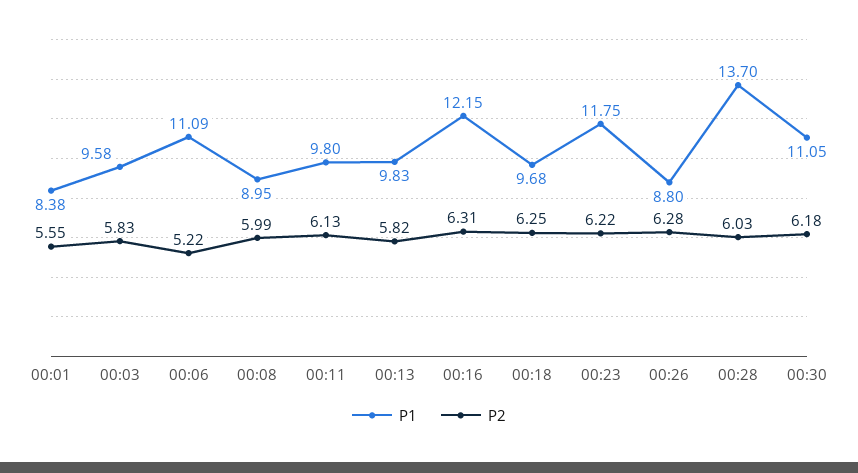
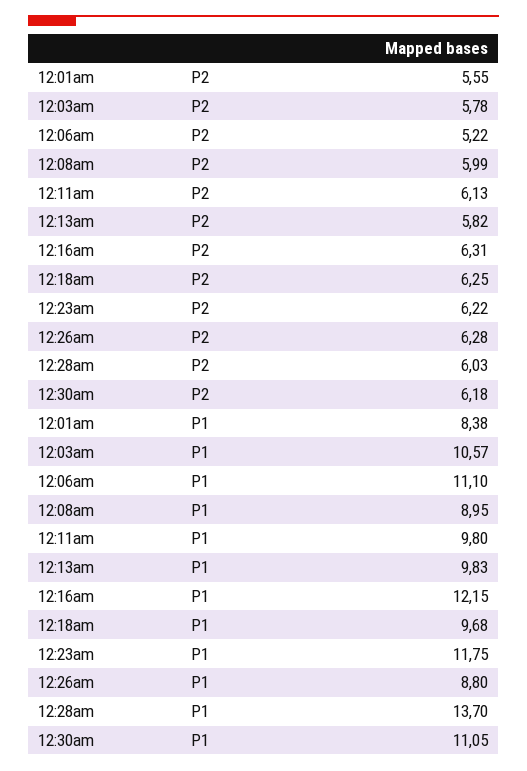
P1, 00:03: 9.58 -> 10.57
P2, 00:03: 5.83 -> 5.78
P1, 00:06: 11.09 -> 11.1

